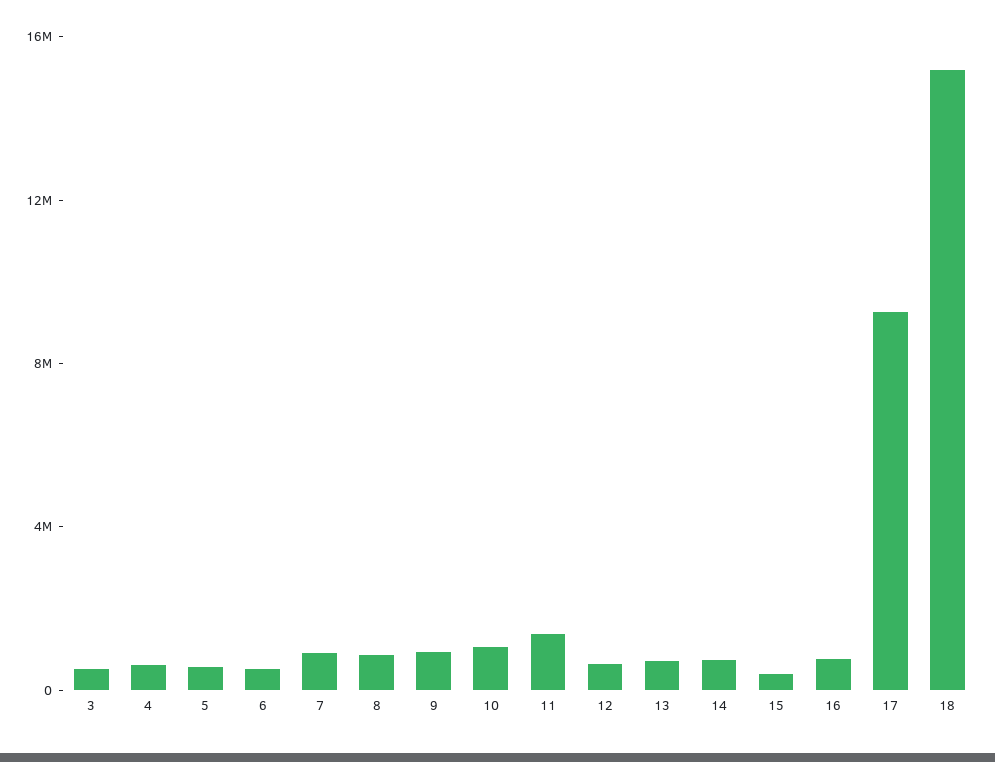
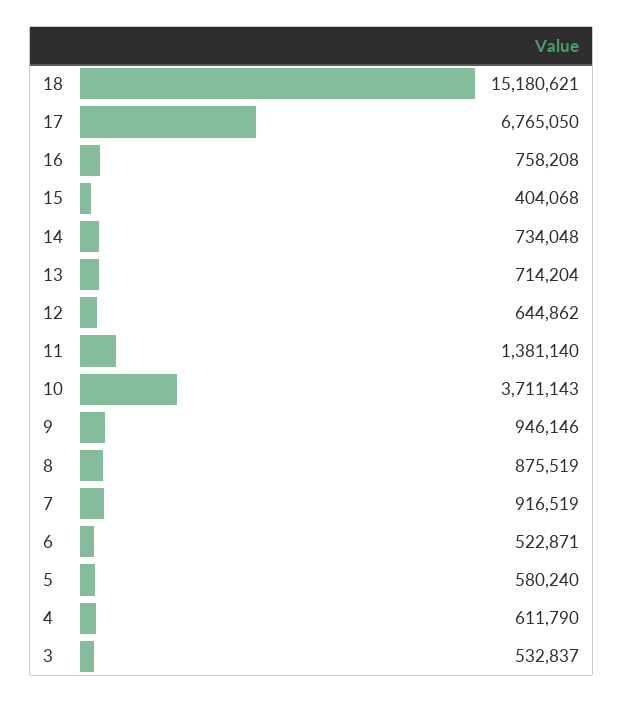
10: 1000000 -> 3711143
17: 9000000 -> 6765050

